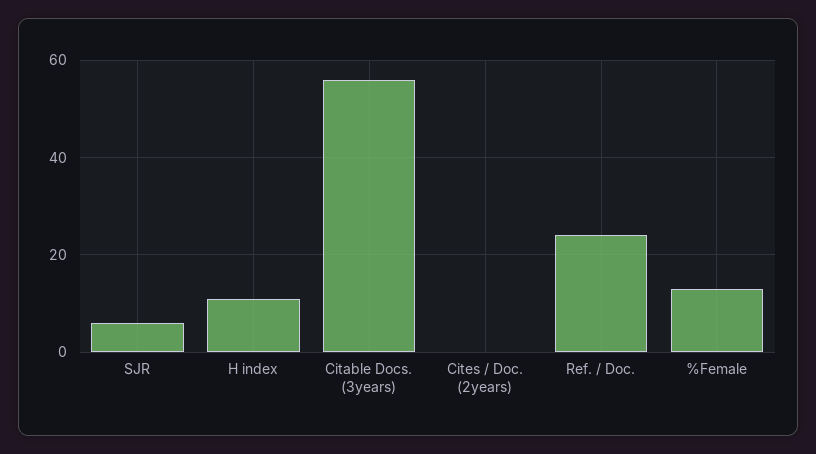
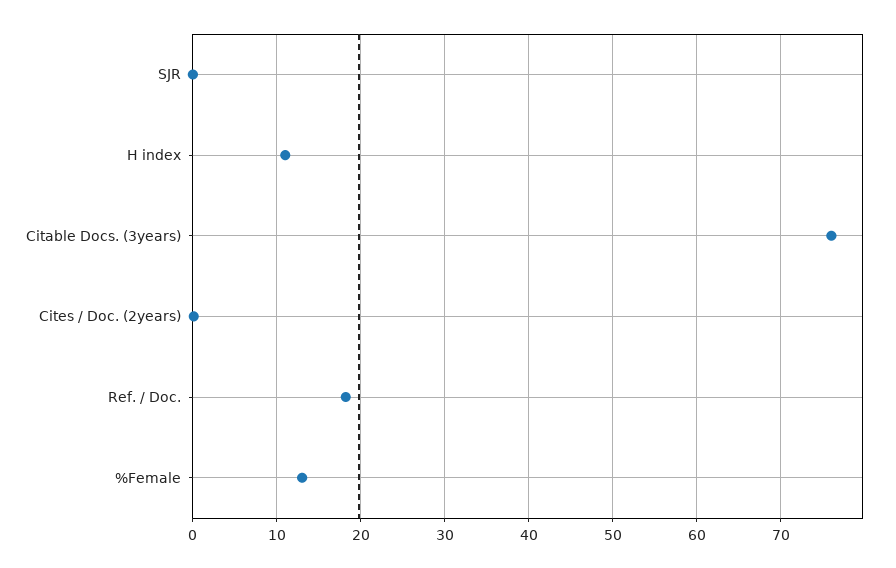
SJR: 6 -> 0
Citable Docs. (3years): 56 -> 76
Ref. / Doc.: 24 -> 18

